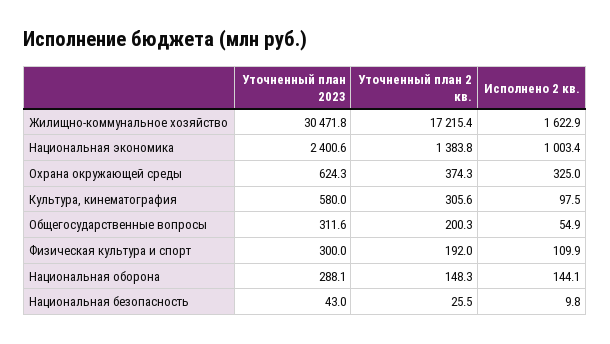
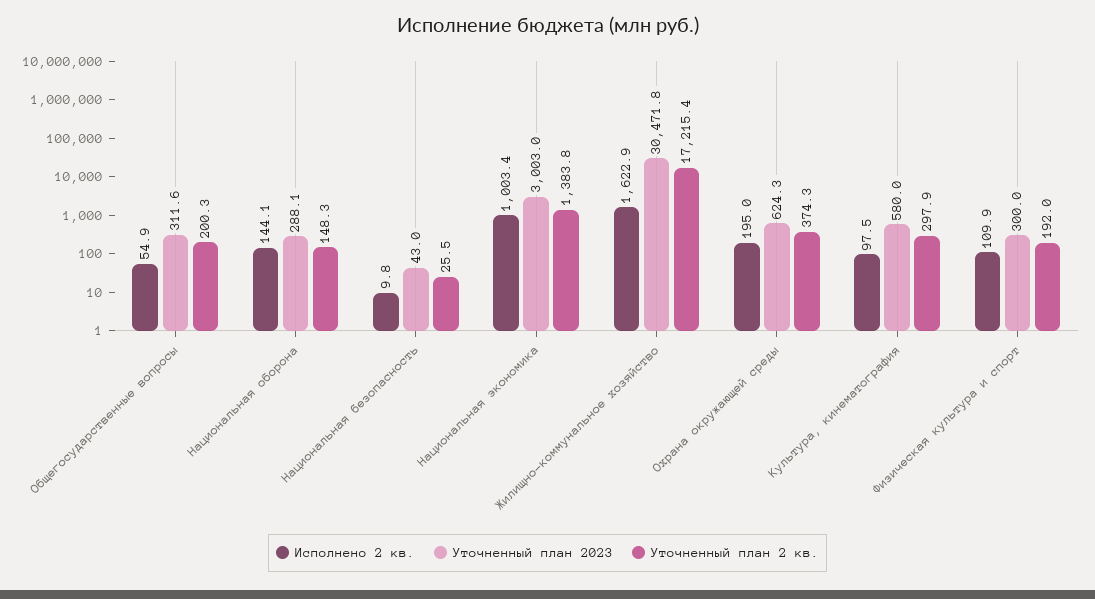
Уточненный план 2023, Национальная экономика: 2400.6 -> 3003
Исполнено 2 кв., Охрана окружающей среды: 325 -> 195
Уточненный план 2 кв., Культура, кинематография: 305.6 -> 297.9

